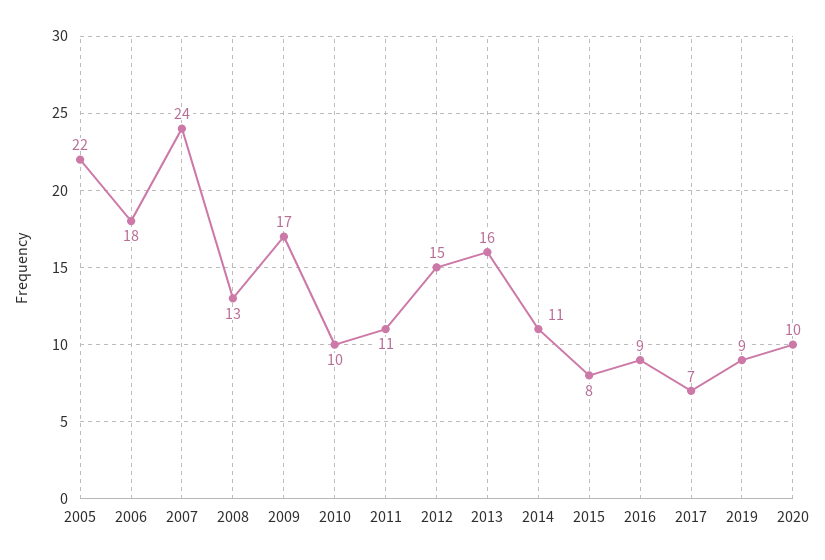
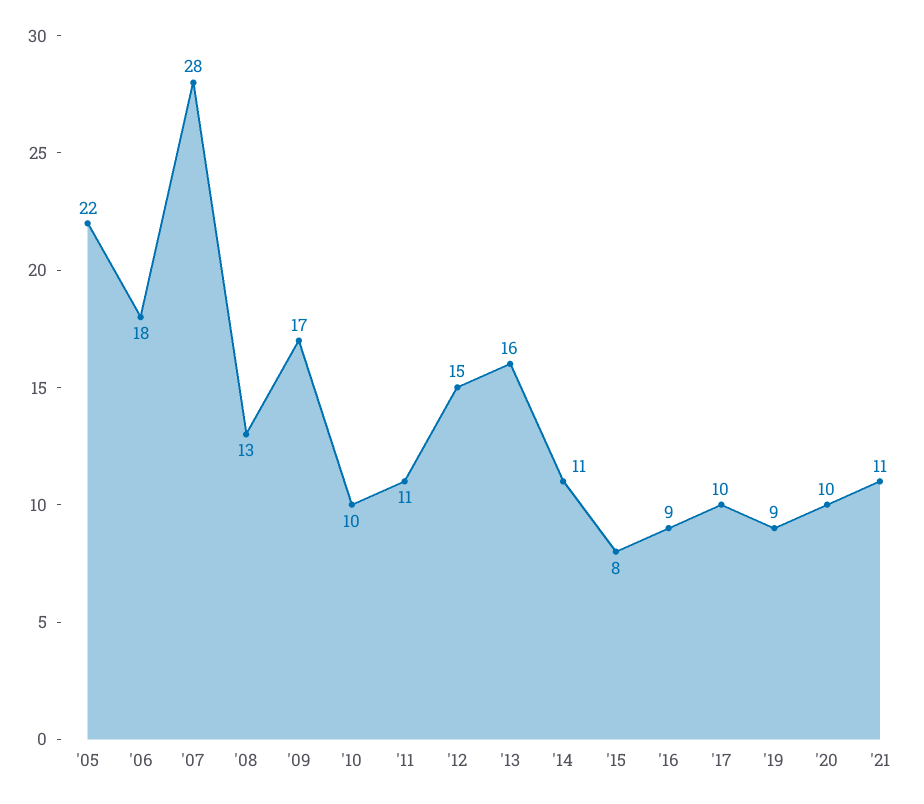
2007: 24 -> 28
2017: 7 -> 10
'21: none -> 11

